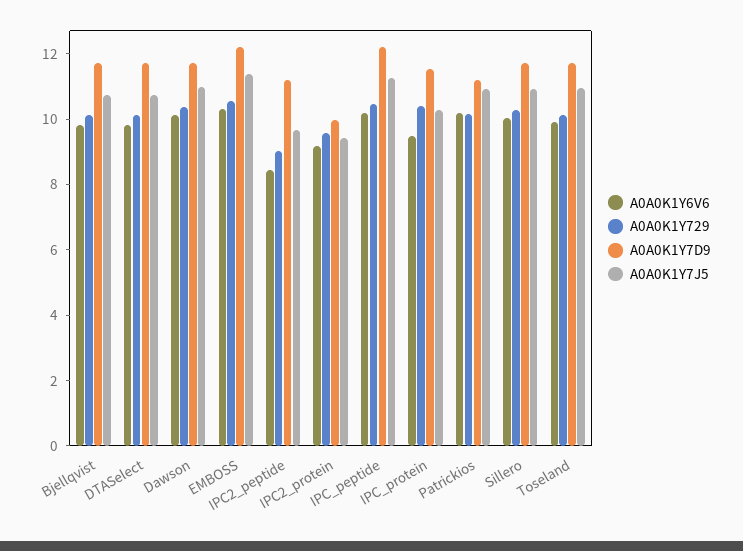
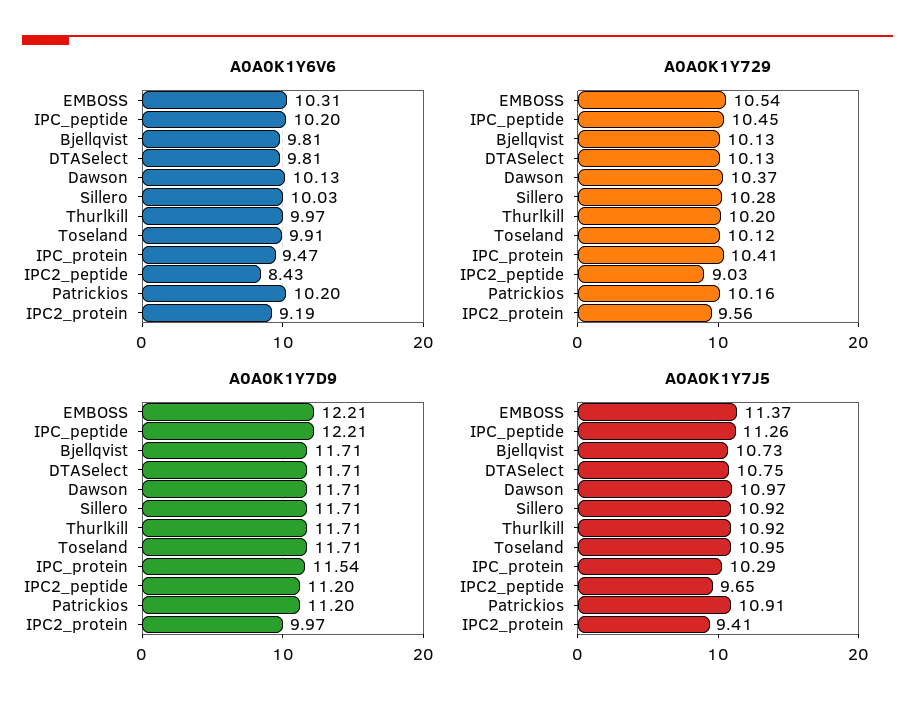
A0A0K1Y6V6, Thurlkill: none -> 9.97
A0A0K1Y729, Thurlkill: none -> 10.2
A0A0K1Y7D9, Thurlkill: none -> 11.71
A0A0K1Y7J5, Thurlkill: none -> 10.92

